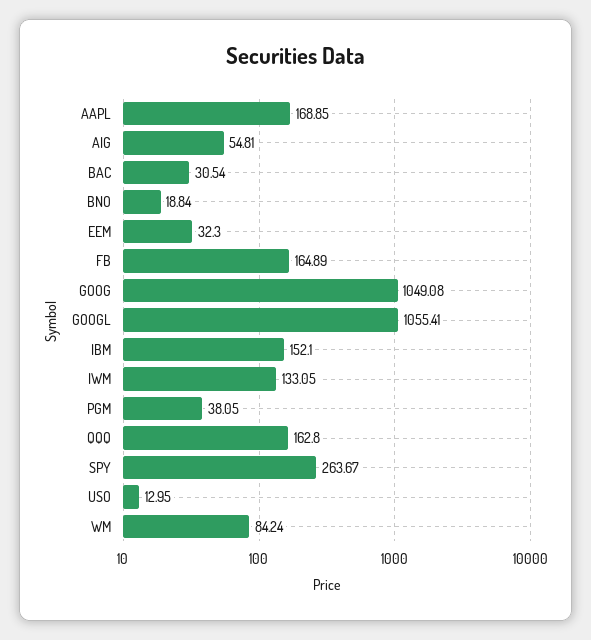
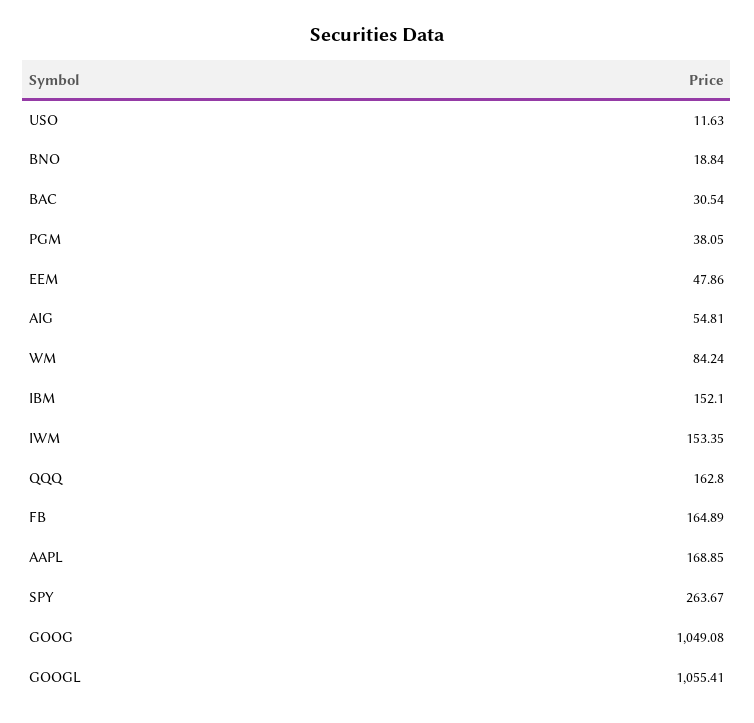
EEM: 32.3 -> 47.86
IWM: 133.05 -> 153.35
USO: 12.95 -> 11.63

